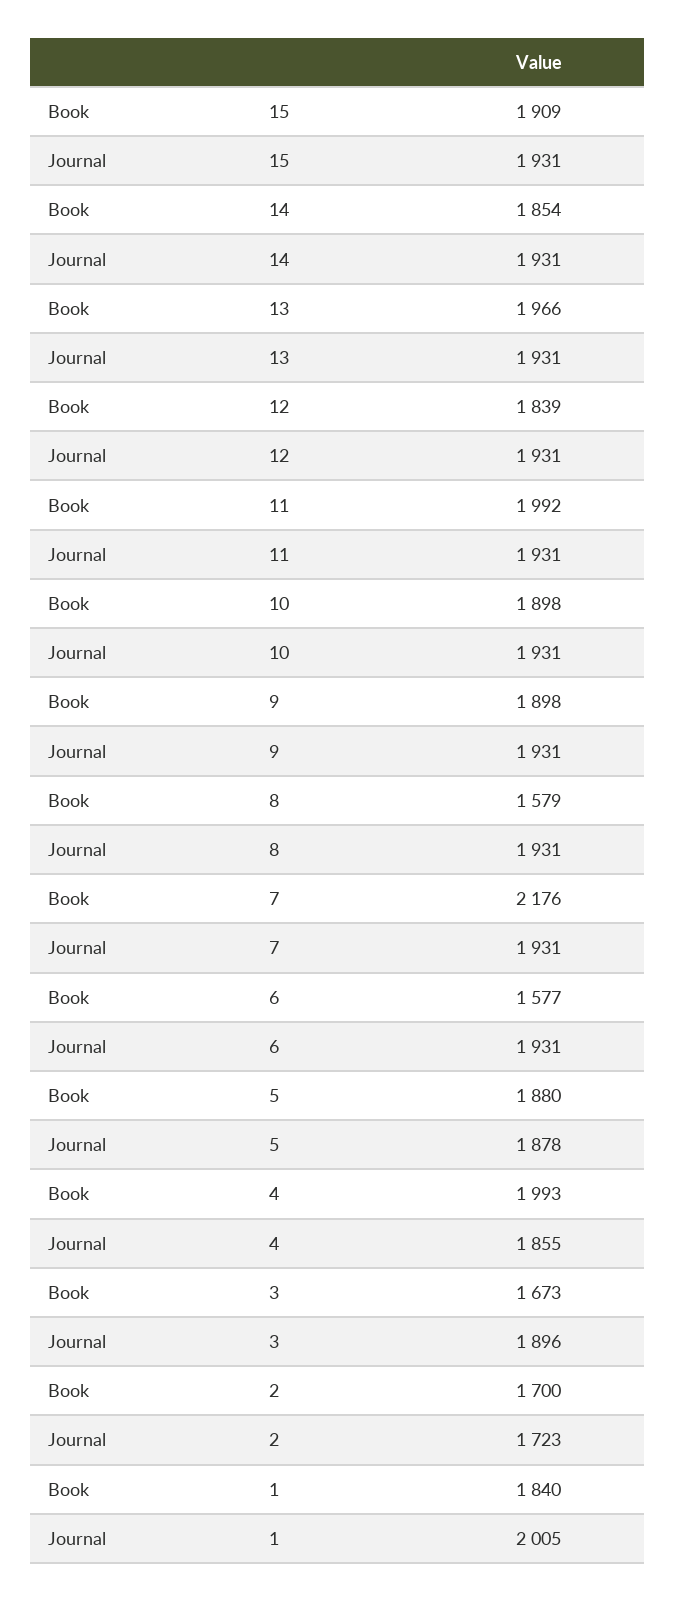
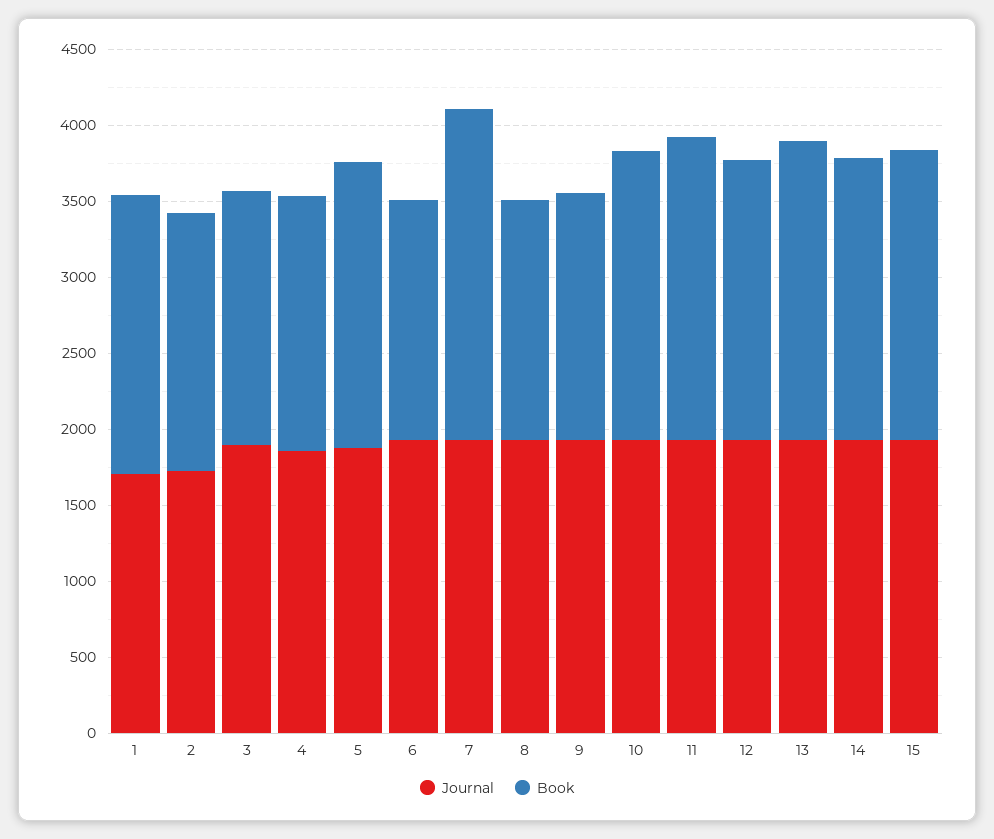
Book, 9: 1898 -> 1600
Book, 4: 1993 -> 1700
Journal, 1: 2005 -> 1700

